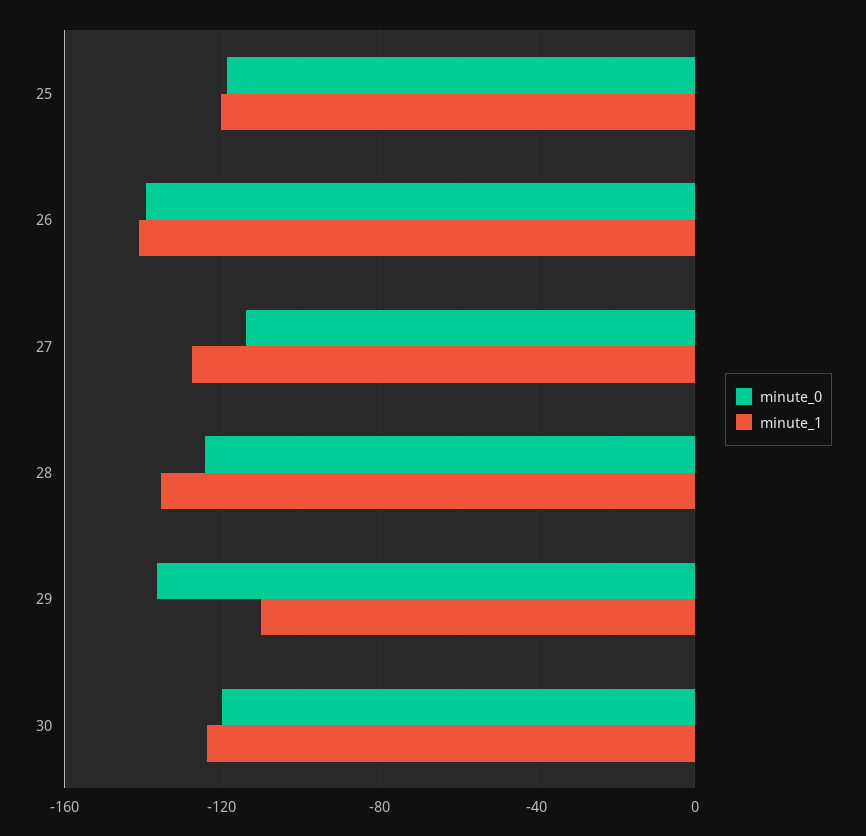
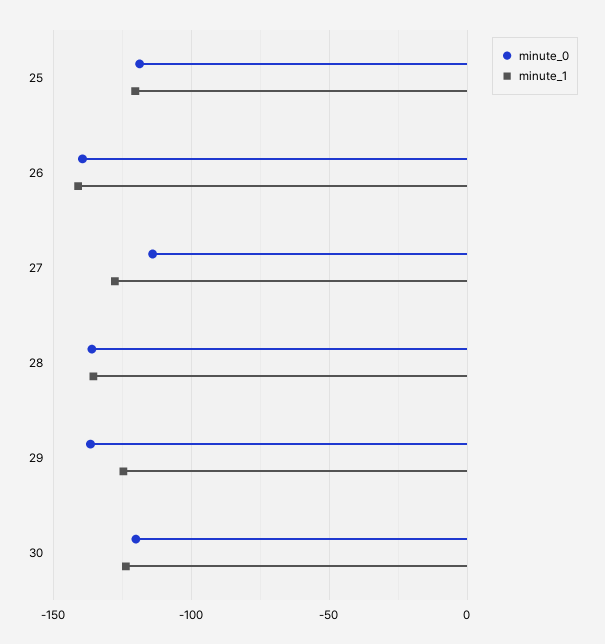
minute_0, 28: -125 -> -135
minute_1, 29: -110 -> -125

